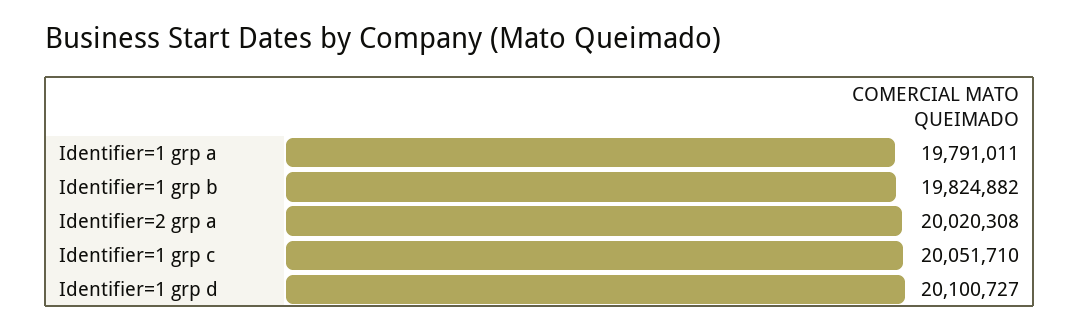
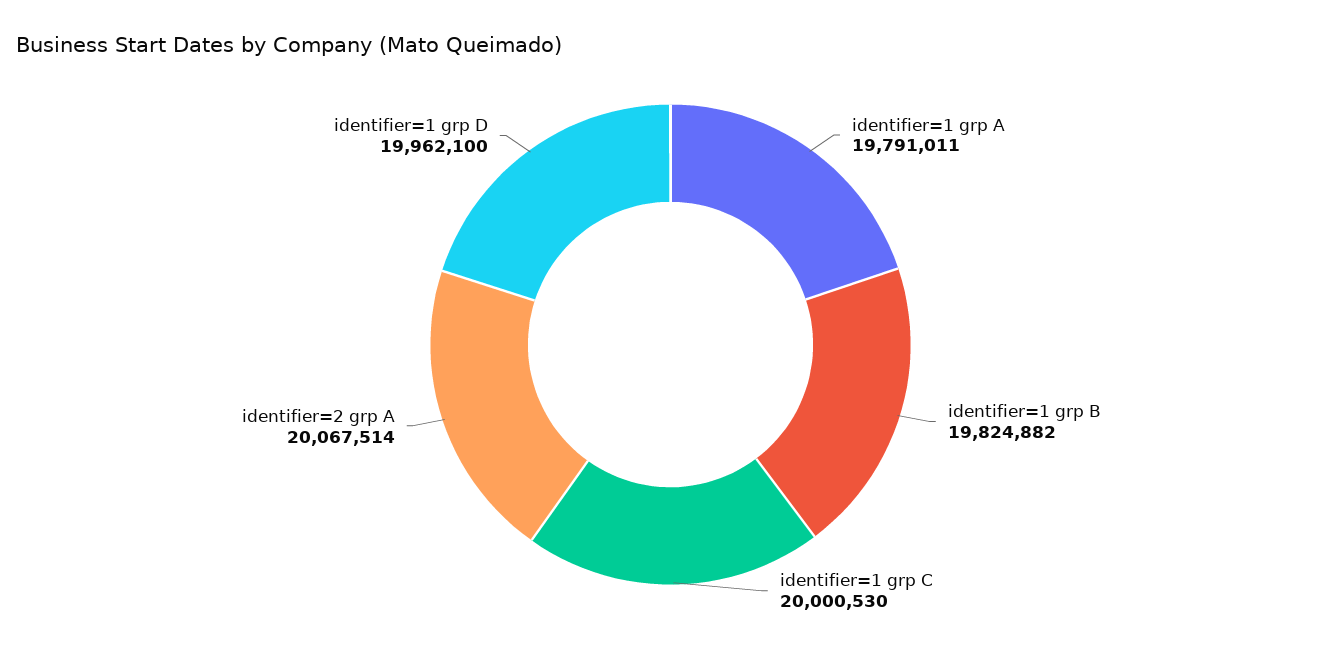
Identifier=2 grp a: 20020308 -> 20067514
Identifier=1 grp c: 20051710 -> 20000530
Identifier=1 grp d: 20100727 -> 19962100

